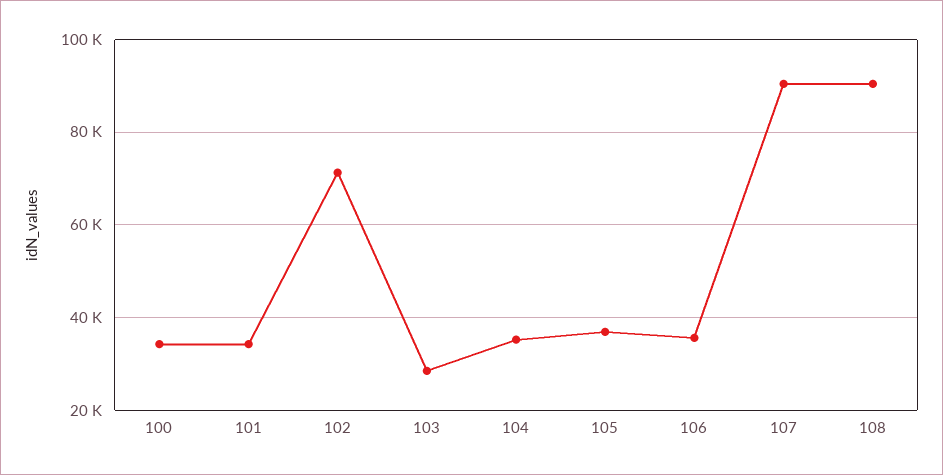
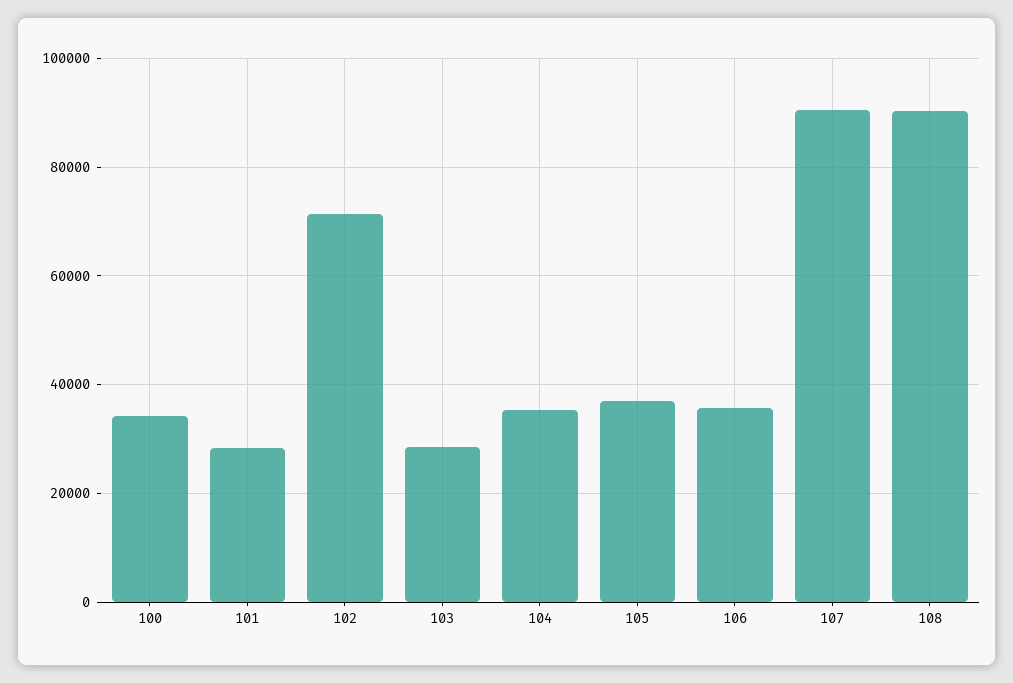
101: 34000 -> 28000

